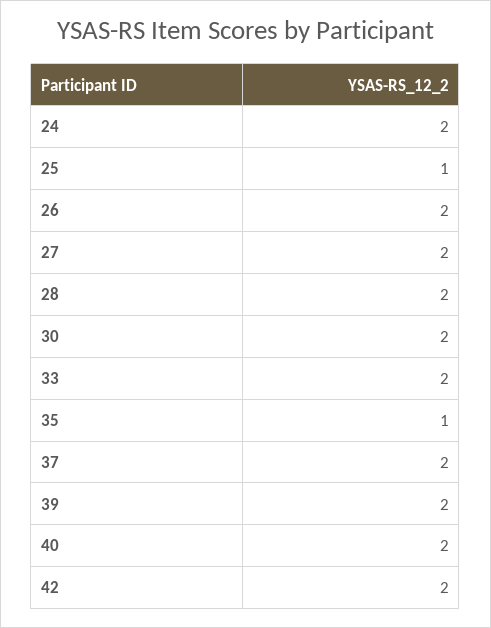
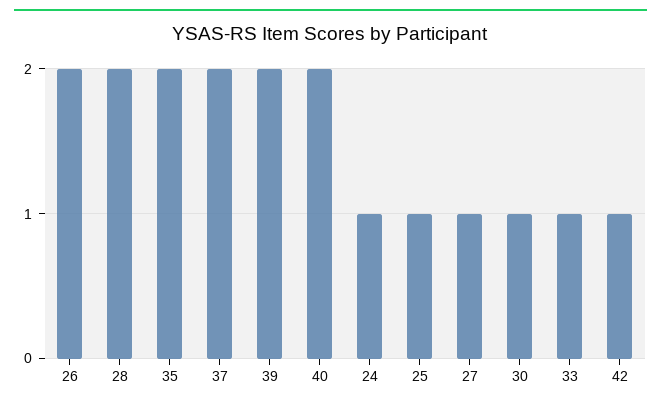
24: 2 -> 1
27: 2 -> 1
30: 2 -> 1
33: 2 -> 1
35: 1 -> 2
42: 2 -> 1

